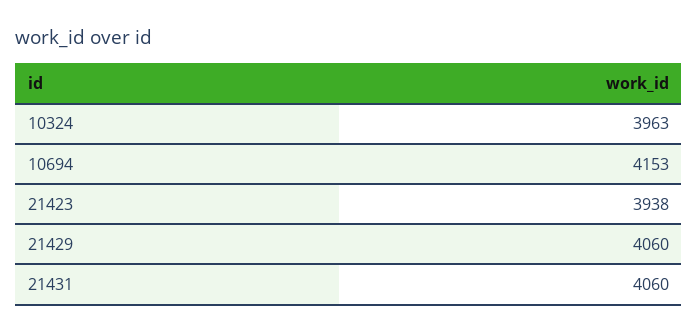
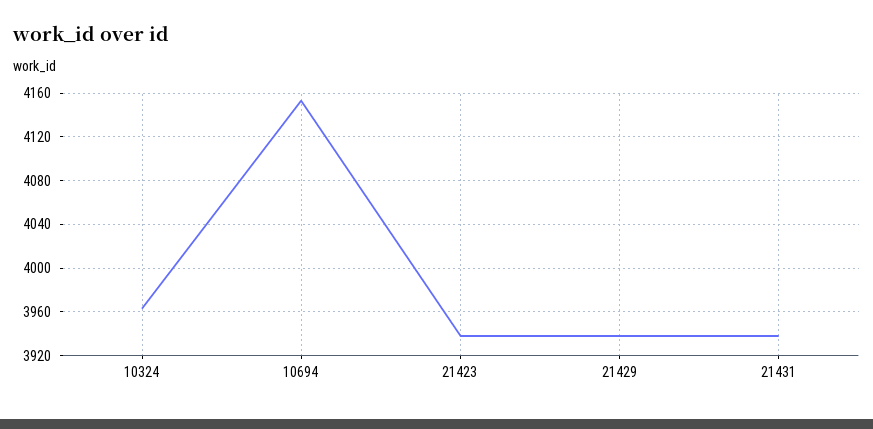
21429: 4060 -> 3940
21431: 4060 -> 3940

